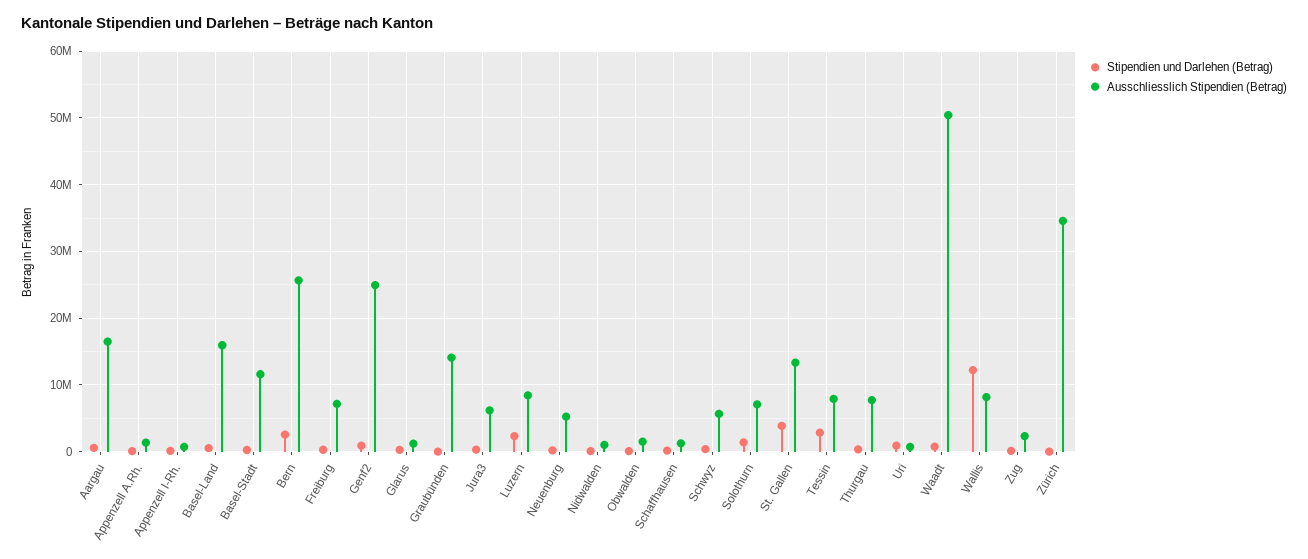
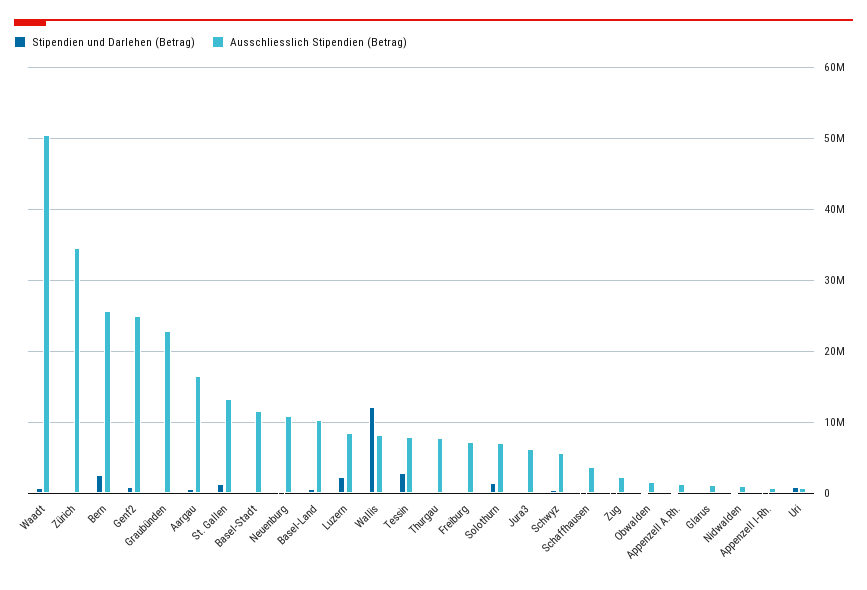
Ausschliesslich Stipendien (Betrag), Basel-Land: 16000000 -> 10000000
Ausschliesslich Stipendien (Betrag), Graubünden: 14000000 -> 23000000
Ausschliesslich Stipendien (Betrag), Neuenburg: 5000000 -> 11000000
Ausschliesslich Stipendien (Betrag), Schaffhausen: 1000000 -> 4000000
Stipendien und Darlehen (Betrag), St. Gallen: 4000000 -> 1000000

